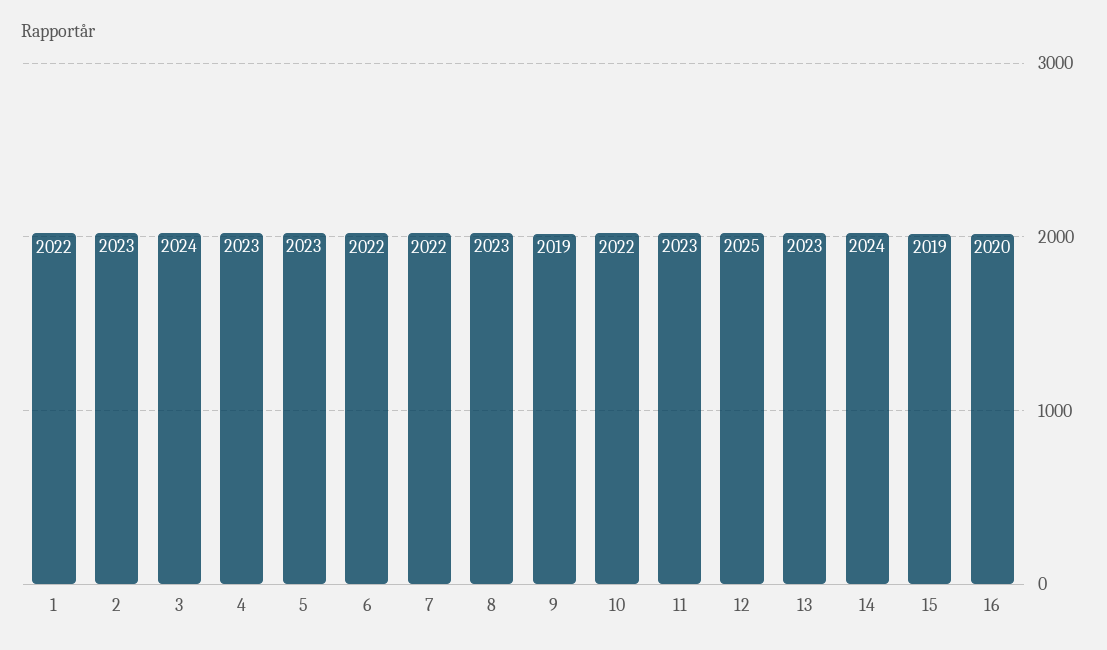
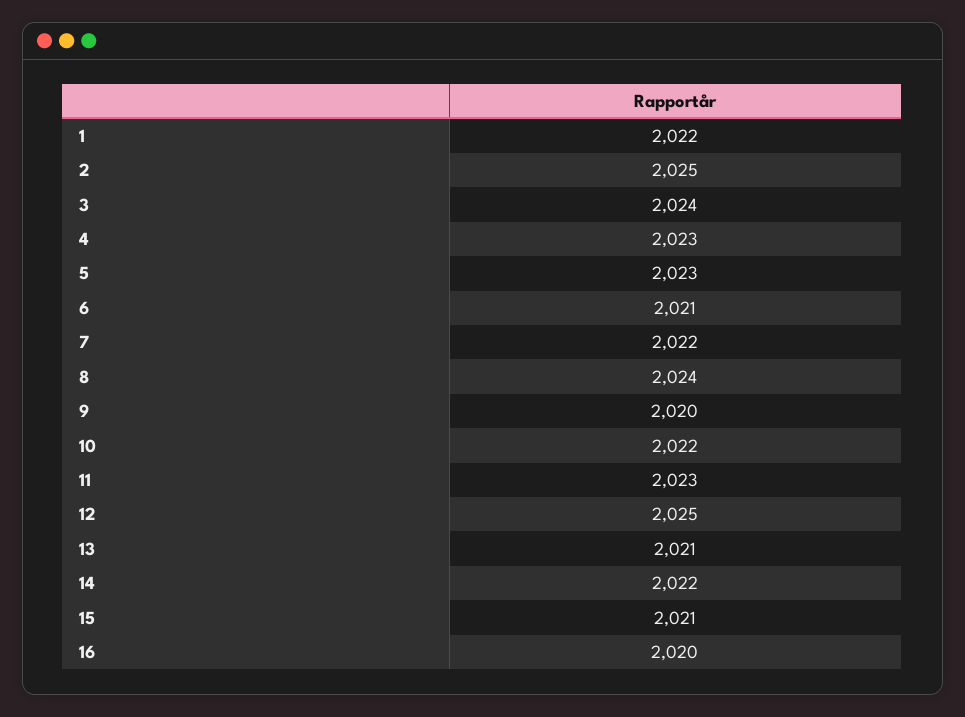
2: 2023 -> 2025
6: 2022 -> 2021
8: 2023 -> 2024
9: 2019 -> 2020
13: 2023 -> 2021
14: 2024 -> 2022
15: 2019 -> 2021

